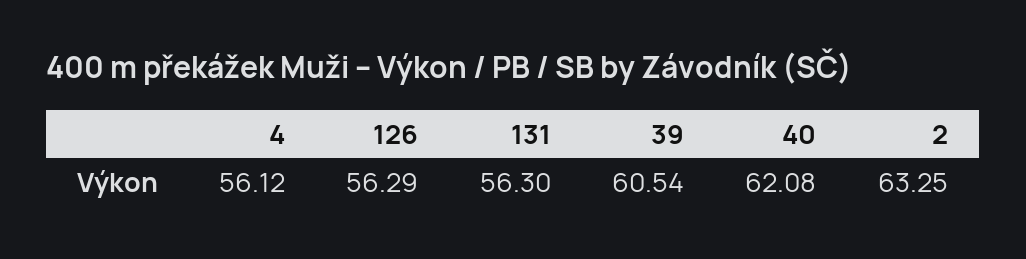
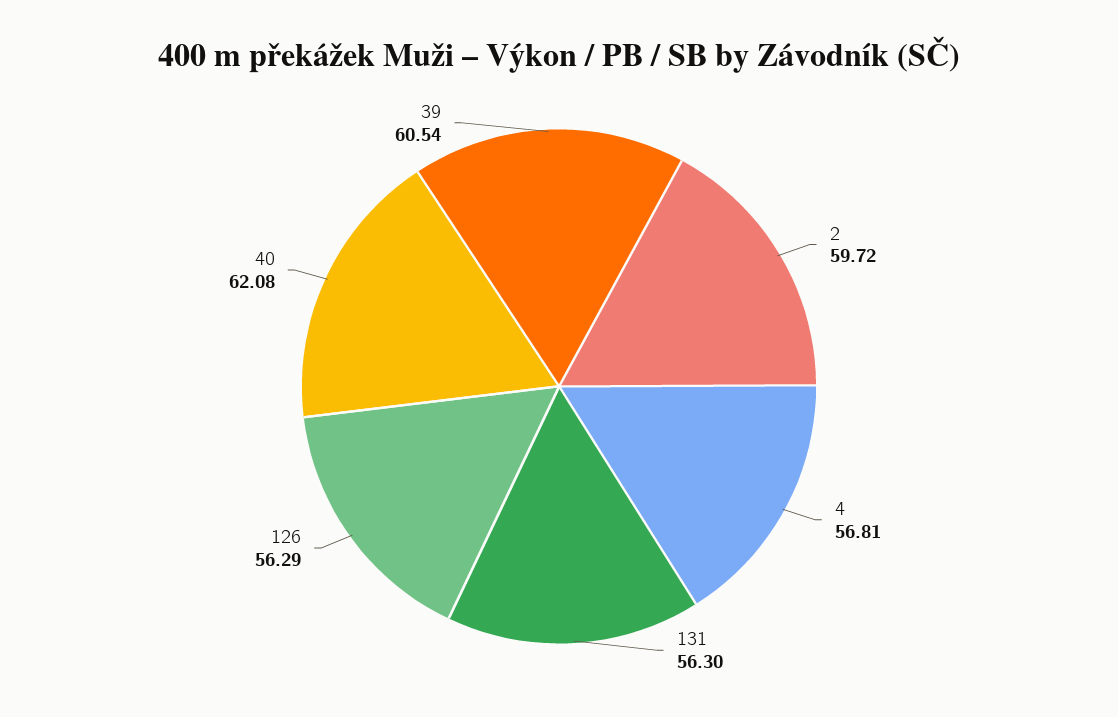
4: 56.12 -> 56.81
2: 63.25 -> 59.72

